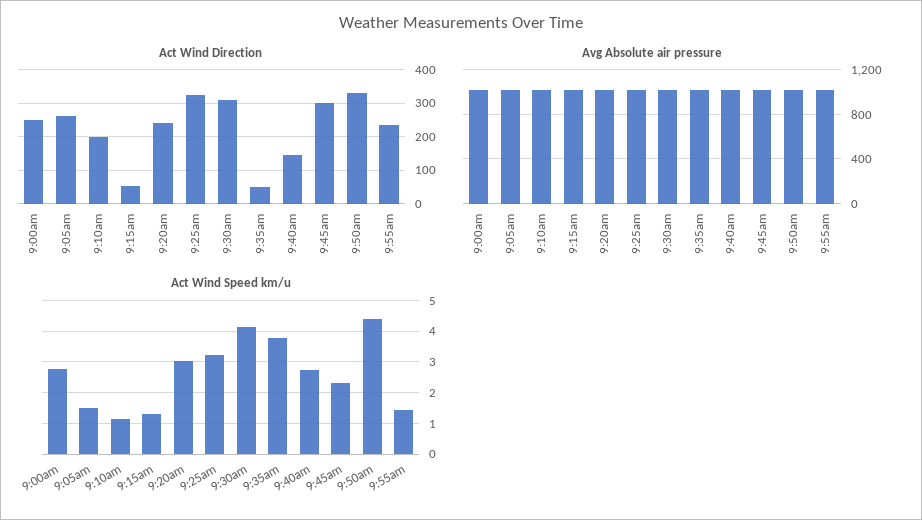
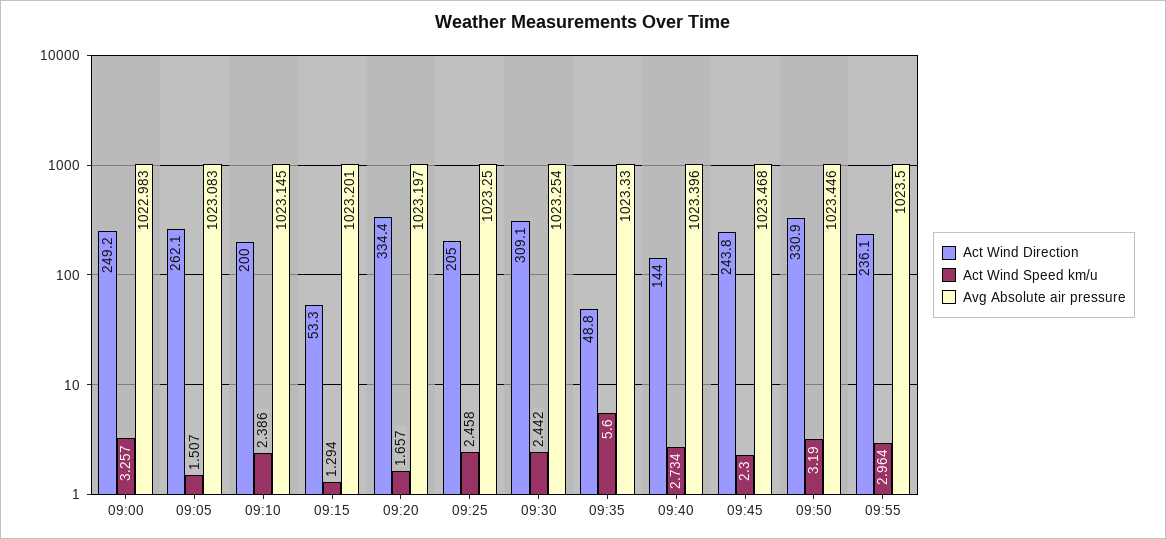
Act Wind Direction, 9:20am: 240 -> 334.4
Act Wind Direction, 9:25am: 320 -> 205
Act Wind Direction, 9:45am: 300 -> 243.8
Act Wind Speed km/u, 9:00am: 2.8 -> 3.257
Act Wind Speed km/u, 9:10am: 1.2 -> 2.386
Act Wind Speed km/u, 9:20am: 3 -> 1.657
Act Wind Speed km/u, 9:25am: 3.2 -> 2.458
Act Wind Speed km/u, 9:30am: 4.2 -> 2.442
Act Wind Speed km/u, 9:35am: 3.8 -> 5.6
Act Wind Speed km/u, 9:50am: 4.4 -> 3.19
Act Wind Speed km/u, 9:55am: 1.4 -> 2.964

